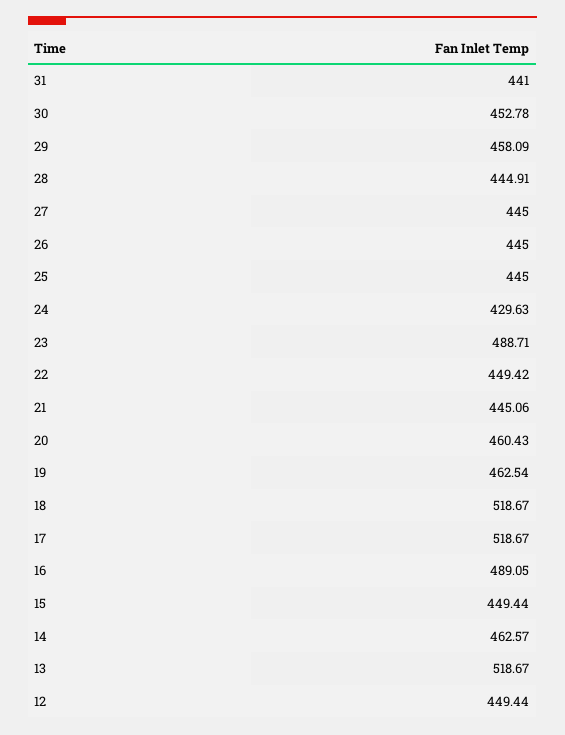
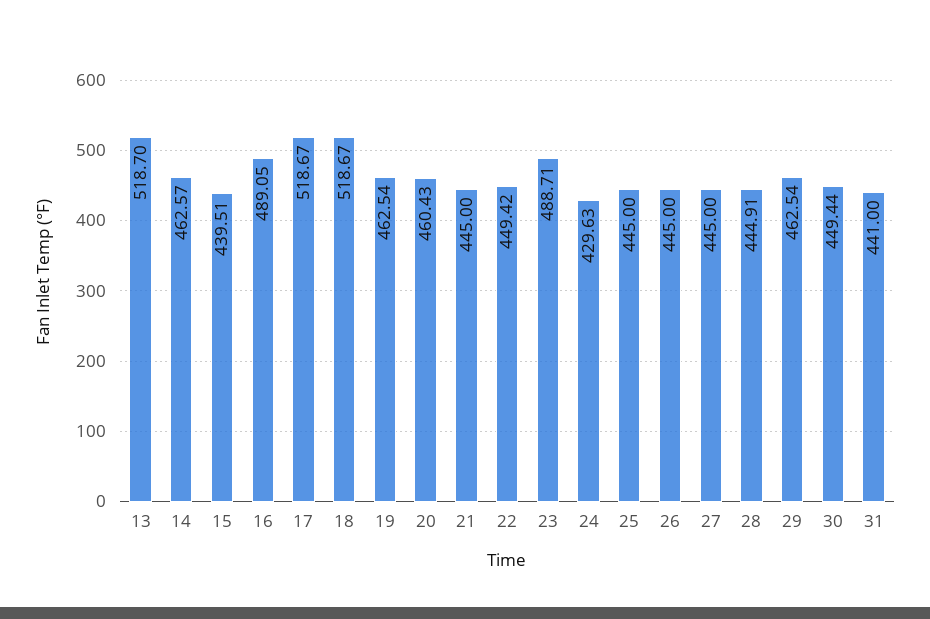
30: 452.78 -> 449.44
29: 458.09 -> 462.54
21: 445.06 -> 445
15: 449.44 -> 439.51
13: 518.67 -> 518.7
12: 449.44 -> none

